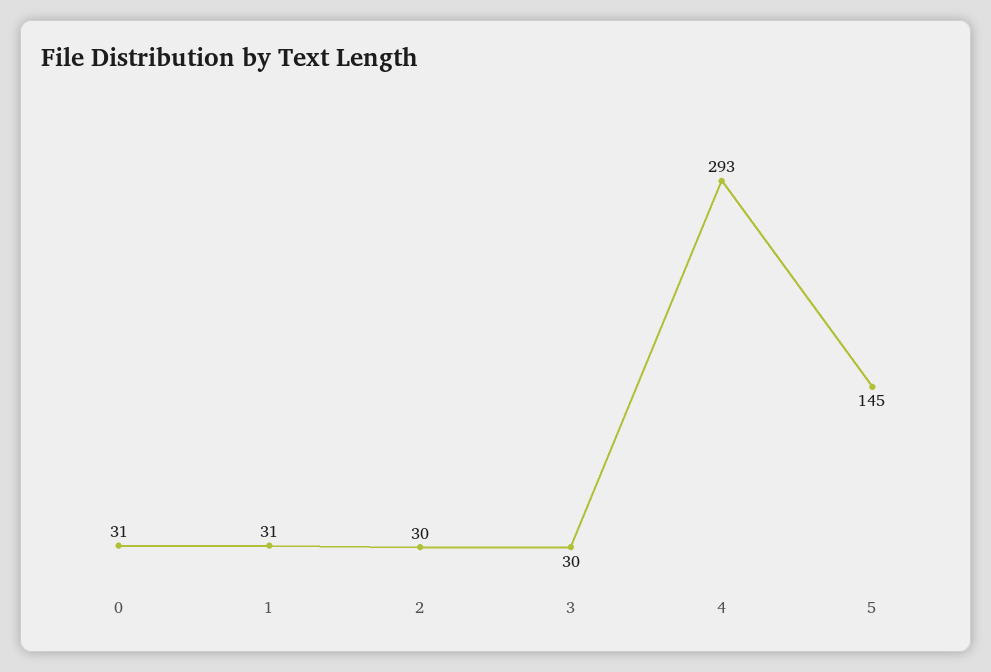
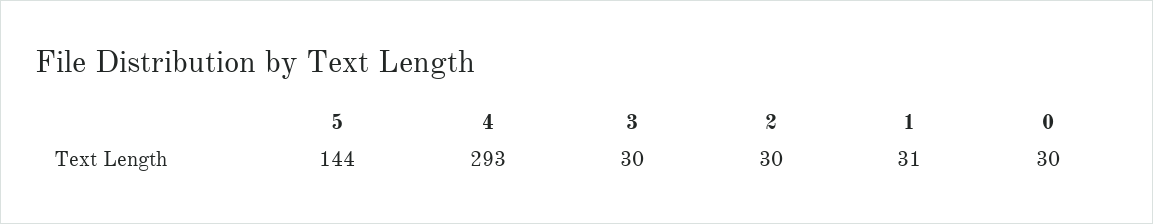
0: 31 -> 30
5: 145 -> 144

